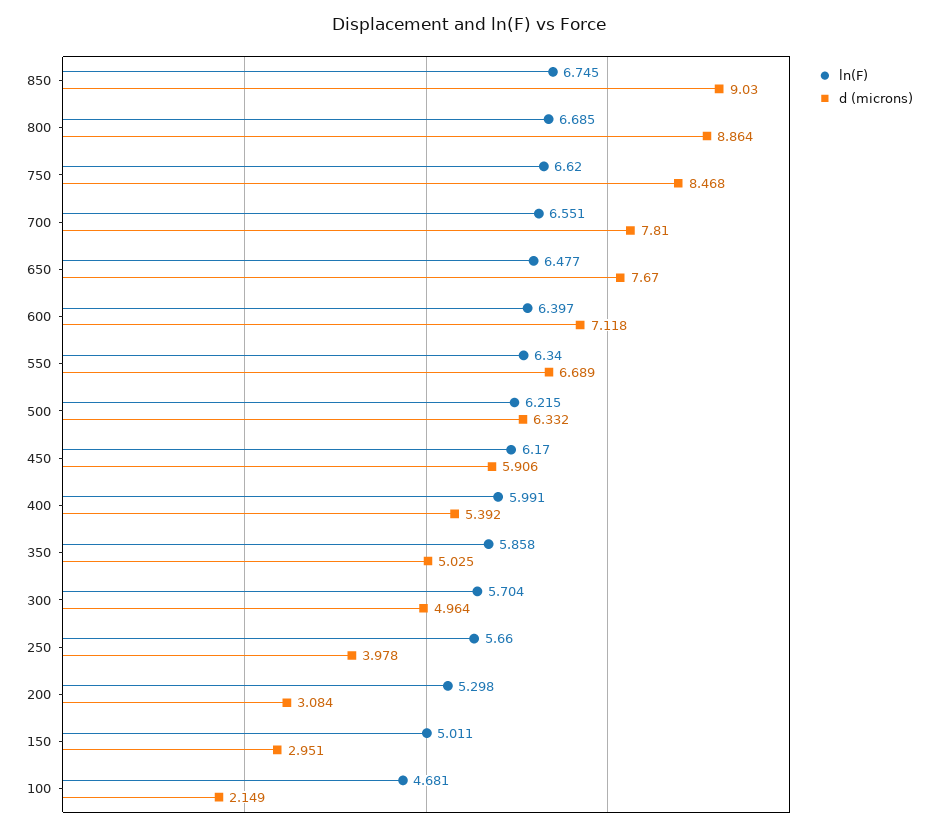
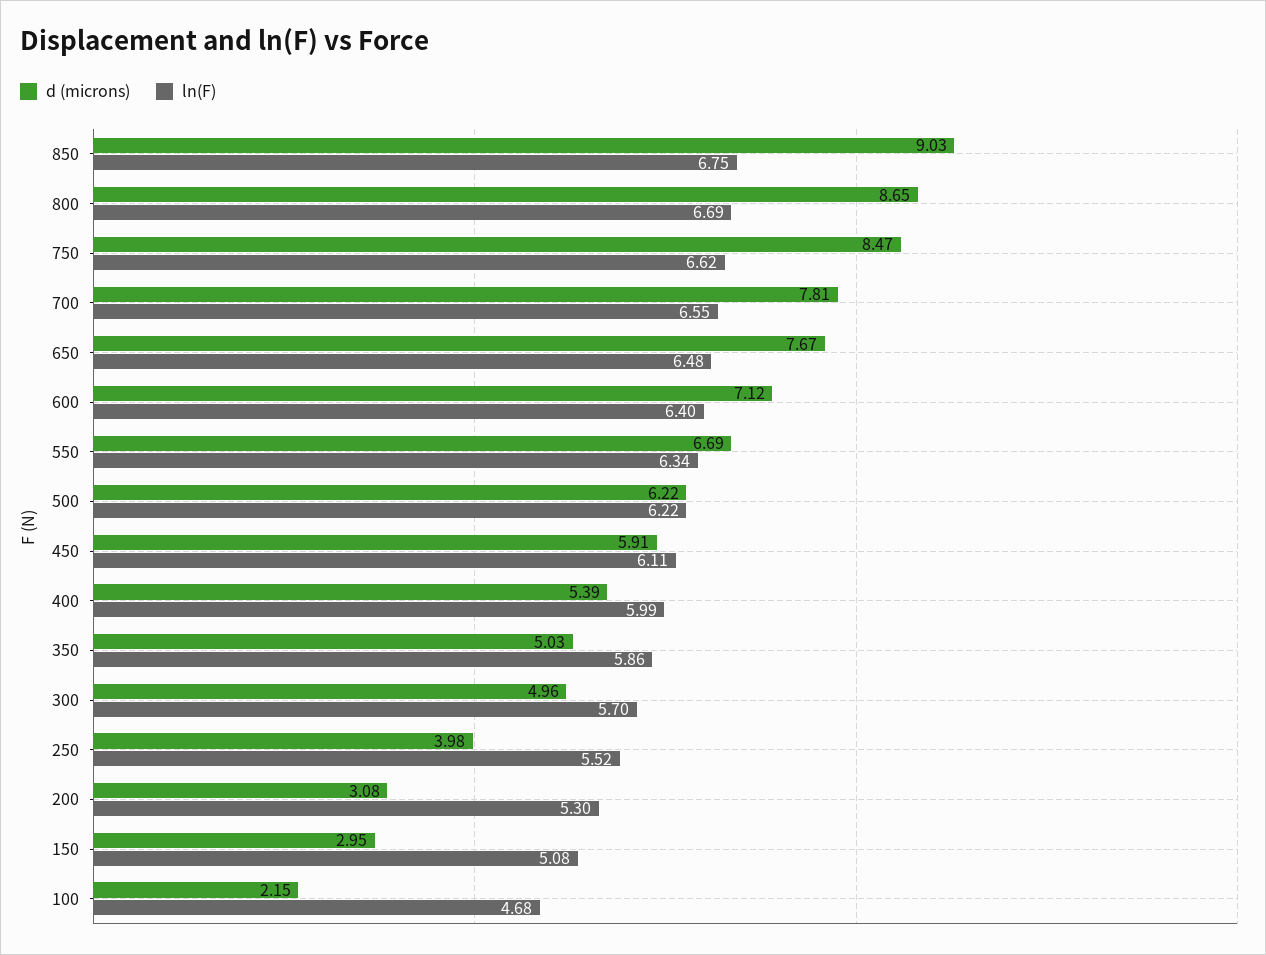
d (microns), 800: 8.864 -> 8.65
d (microns), 500: 6.332 -> 6.22
ln(F), 450: 6.17 -> 6.11
ln(F), 250: 5.66 -> 5.52
ln(F), 150: 5.011 -> 5.08

